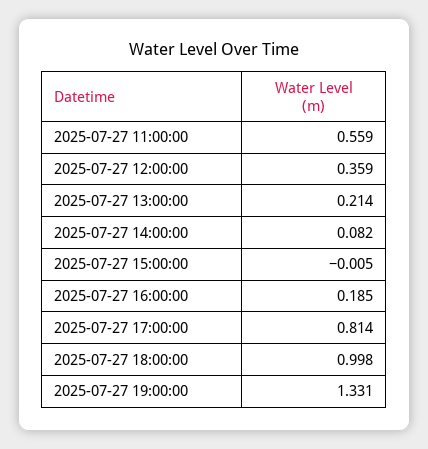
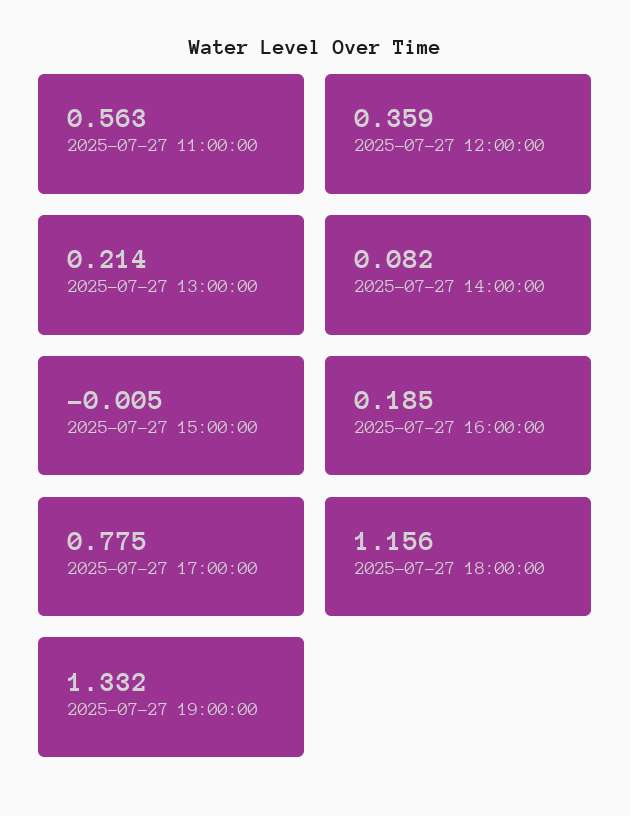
2025-07-27 11:00:00: 0.559 -> 0.563
2025-07-27 17:00:00: 0.814 -> 0.775
2025-07-27 18:00:00: 0.998 -> 1.156
2025-07-27 19:00:00: 1.331 -> 1.332

